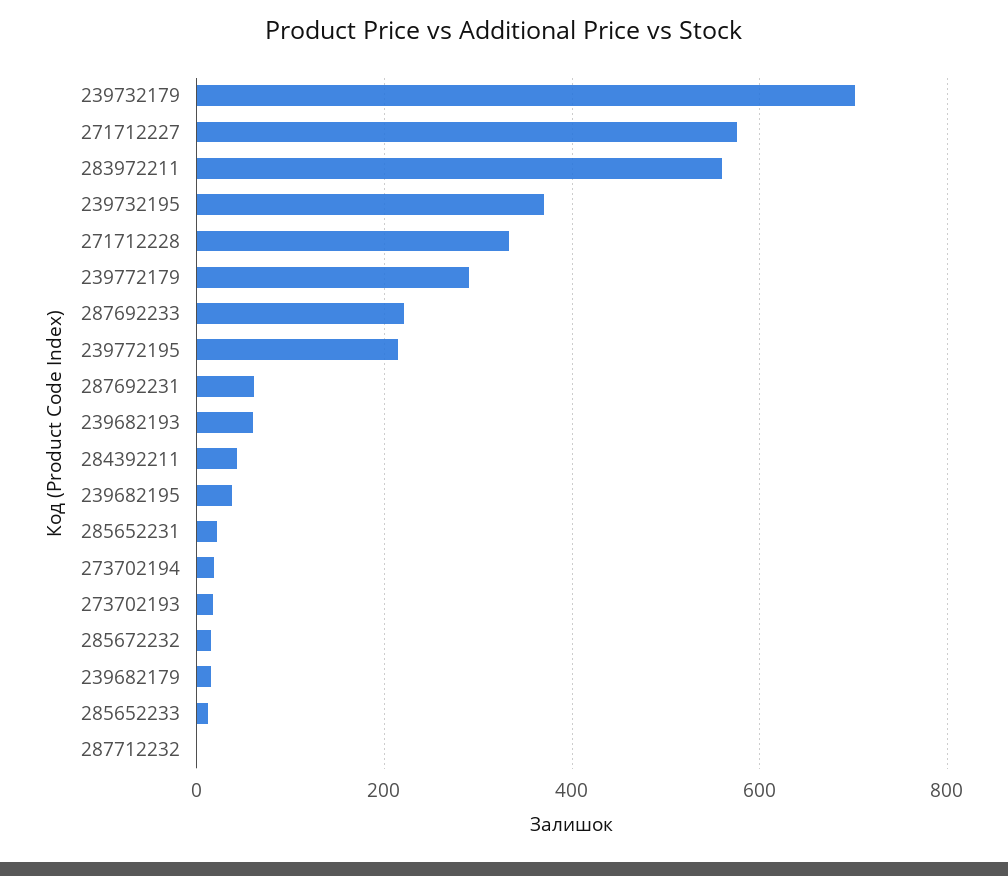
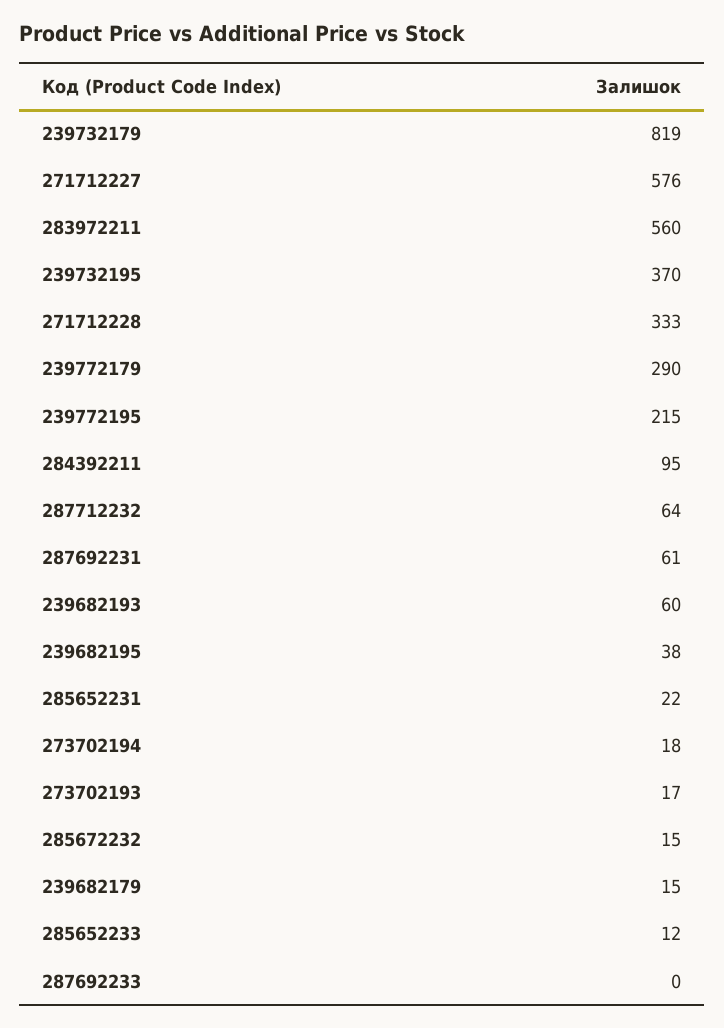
239732179: 700 -> 819
287692233: 220 -> 0
284392211: 40 -> 95
287712232: 0 -> 64

